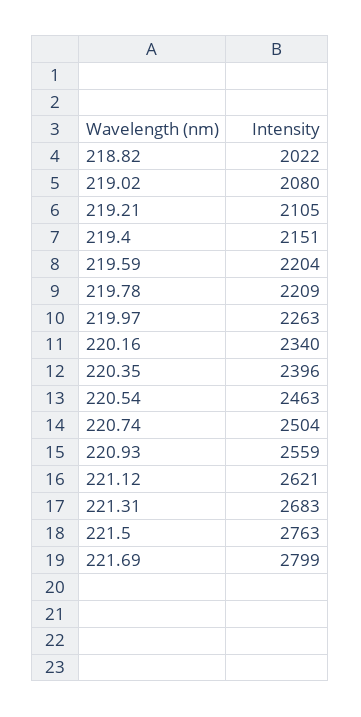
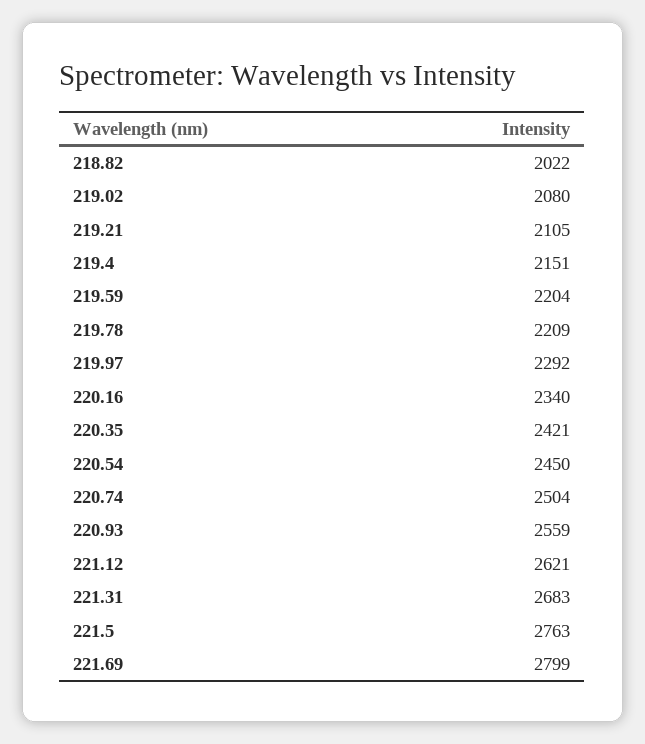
219.97: 2263 -> 2292
220.35: 2396 -> 2421
220.54: 2463 -> 2450

